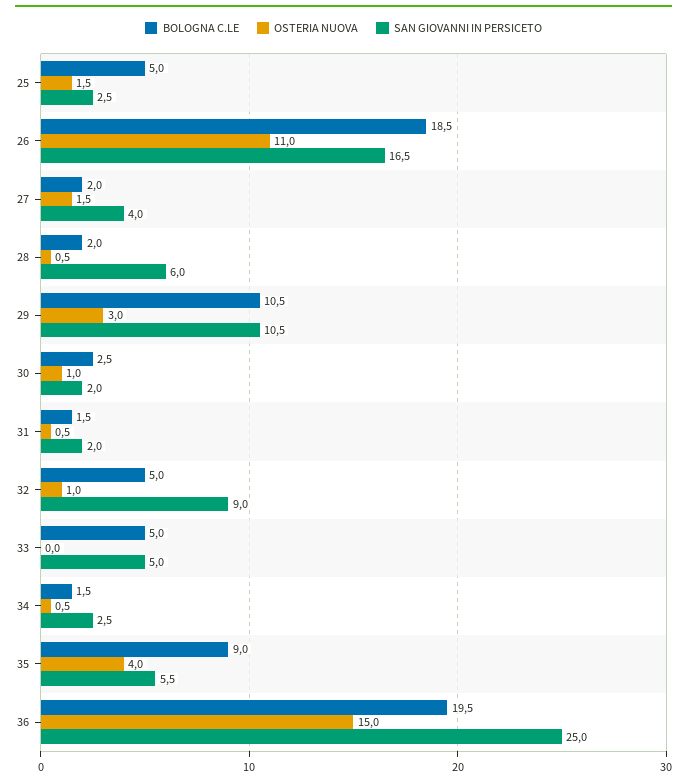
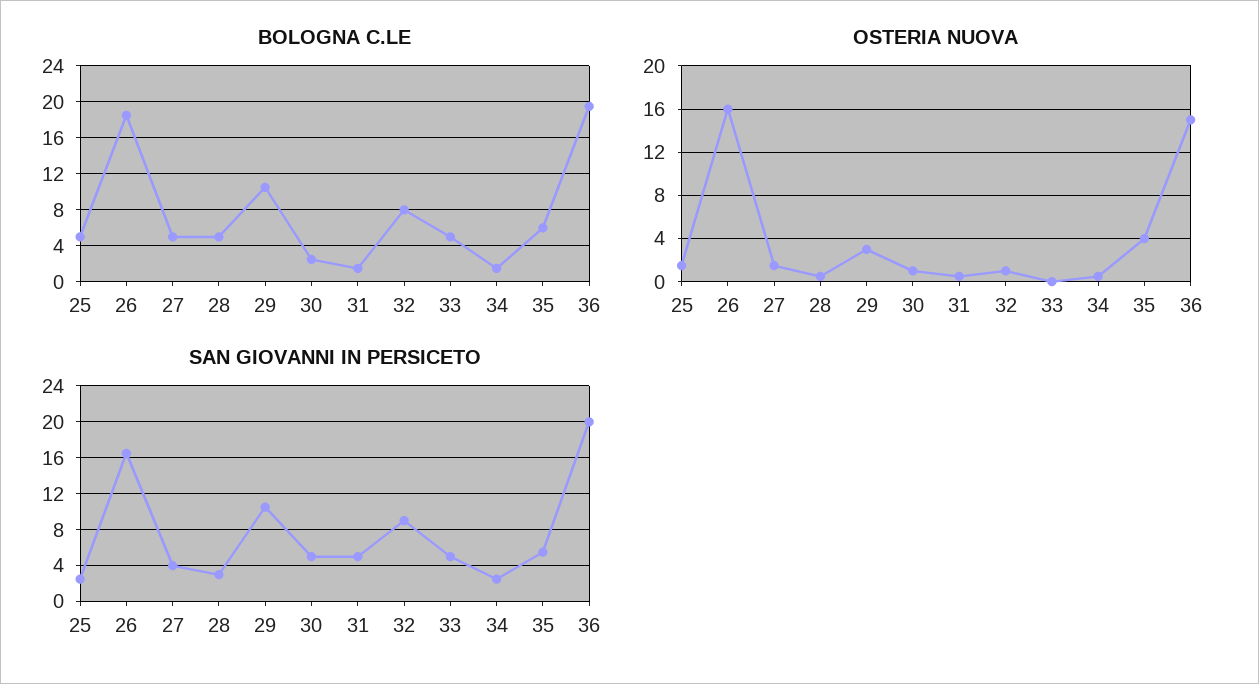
OSTERIA NUOVA, 26: 11 -> 16
BOLOGNA C.LE, 27: 2 -> 5
BOLOGNA C.LE, 28: 2 -> 5
SAN GIOVANNI IN PERSICETO, 28: 6 -> 3
SAN GIOVANNI IN PERSICETO, 30: 2 -> 5
SAN GIOVANNI IN PERSICETO, 31: 2 -> 5
BOLOGNA C.LE, 32: 5 -> 8
BOLOGNA C.LE, 35: 9 -> 6
SAN GIOVANNI IN PERSICETO, 36: 25 -> 20

